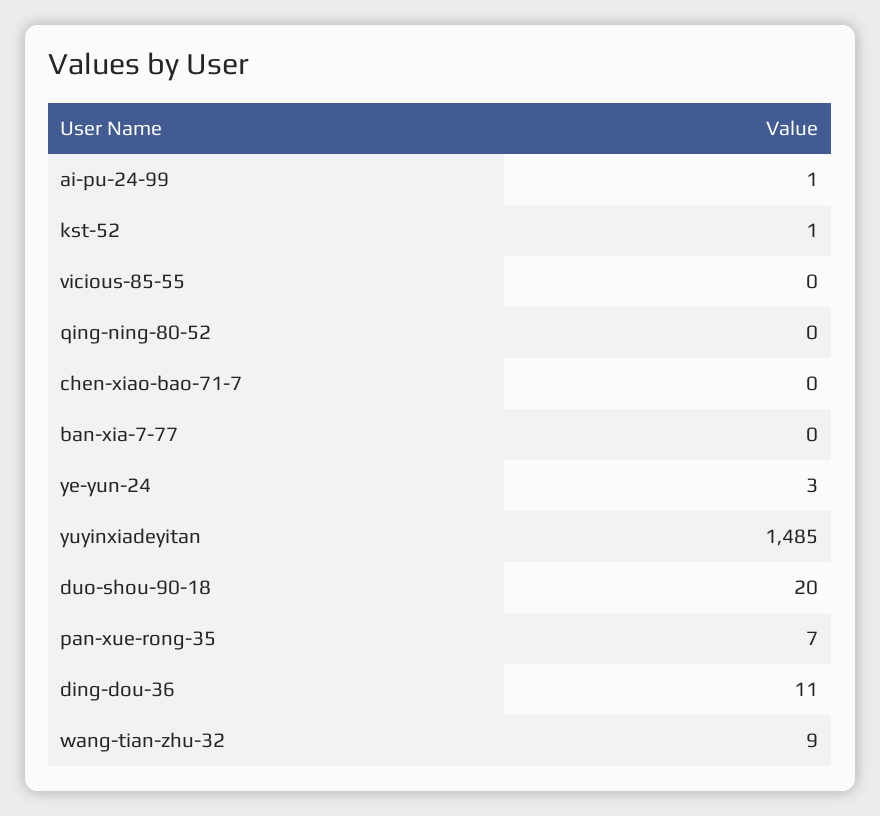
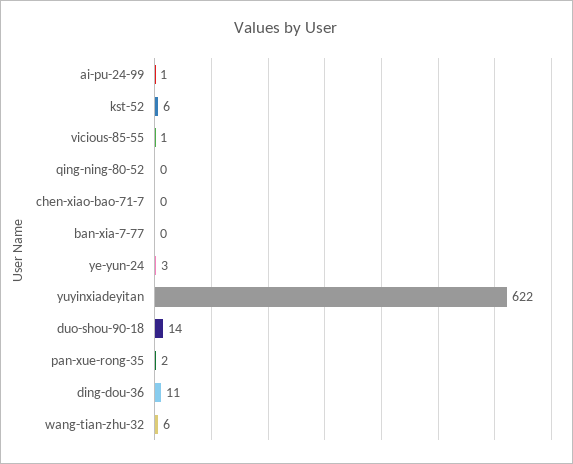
kst-52: 1 -> 6
vicious-85-55: 0 -> 1
yuyinxiadeyitan: 1485 -> 622
duo-shou-90-18: 20 -> 14
pan-xue-rong-35: 7 -> 2
wang-tian-zhu-32: 9 -> 6

